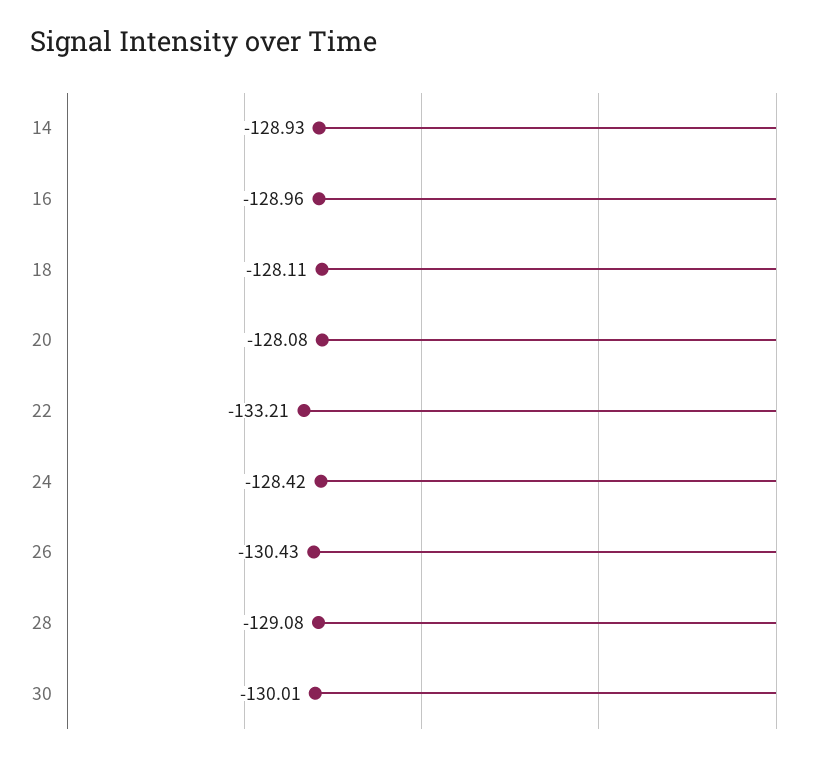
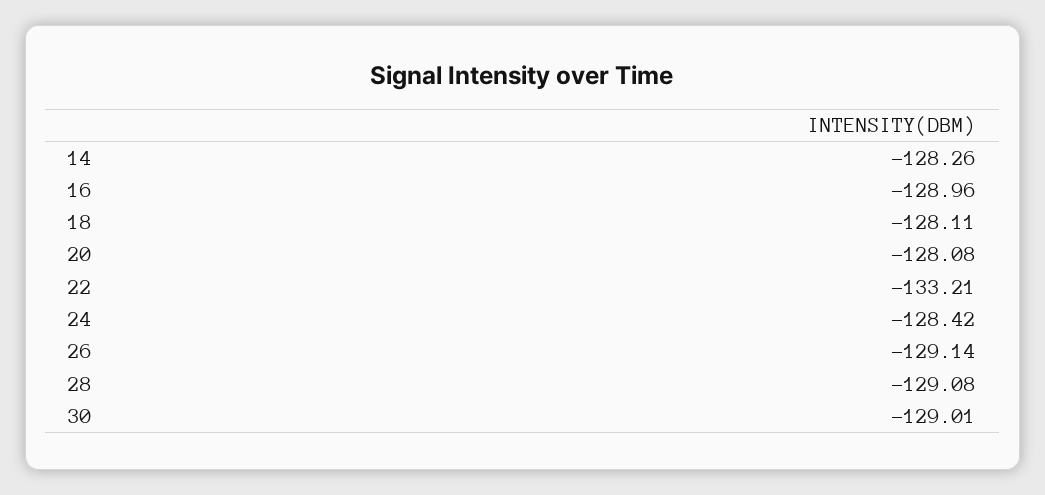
14: -128.93 -> -128.26
26: -130.43 -> -129.14
30: -130.01 -> -129.01

